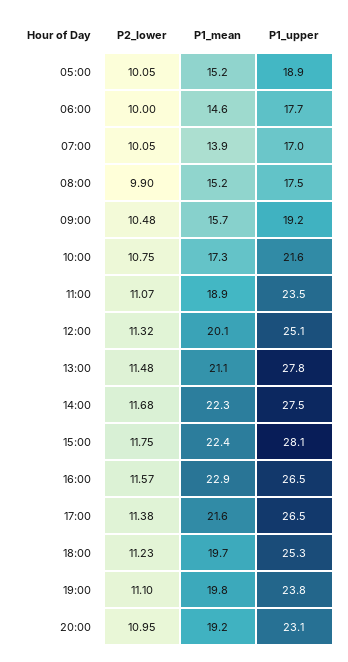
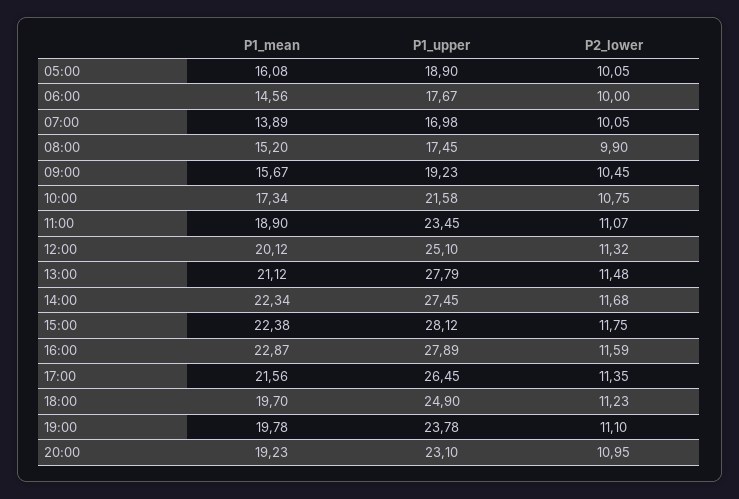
P1_mean, 05:00: 15.2 -> 16.08
P2_lower, 09:00: 10.48 -> 10.45
P2_lower, 16:00: 11.57 -> 11.59
P1_upper, 16:00: 26.5 -> 27.89
P2_lower, 17:00: 11.38 -> 11.35
P1_upper, 18:00: 25.3 -> 24.9

